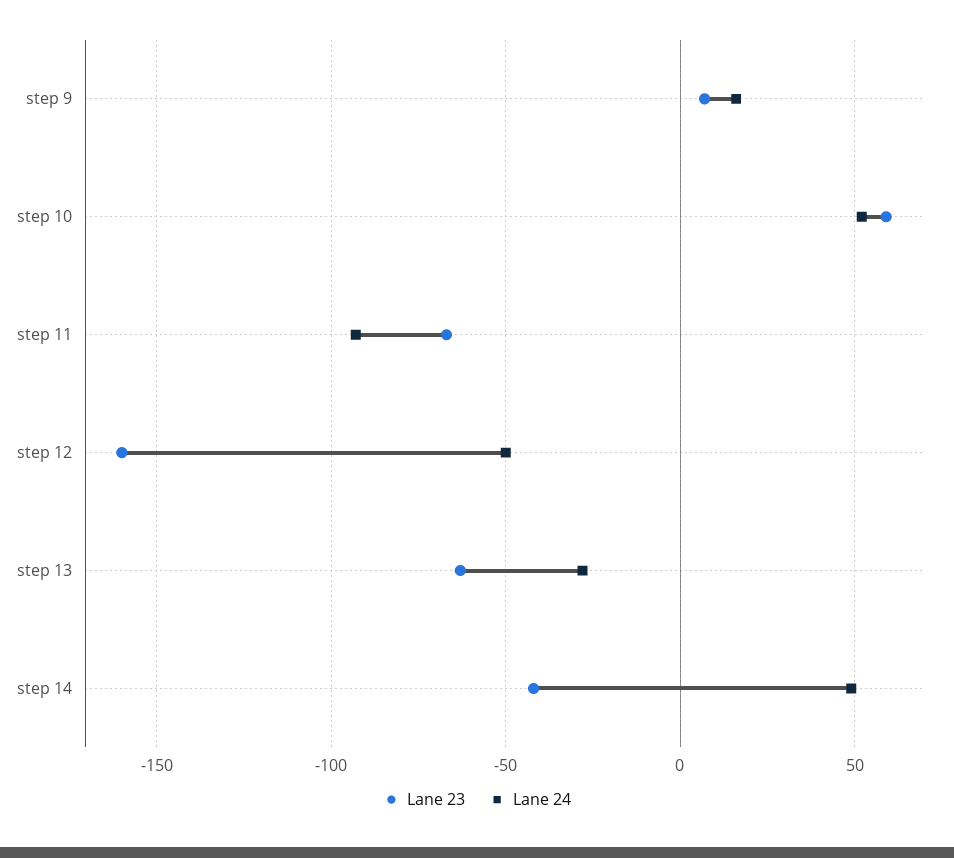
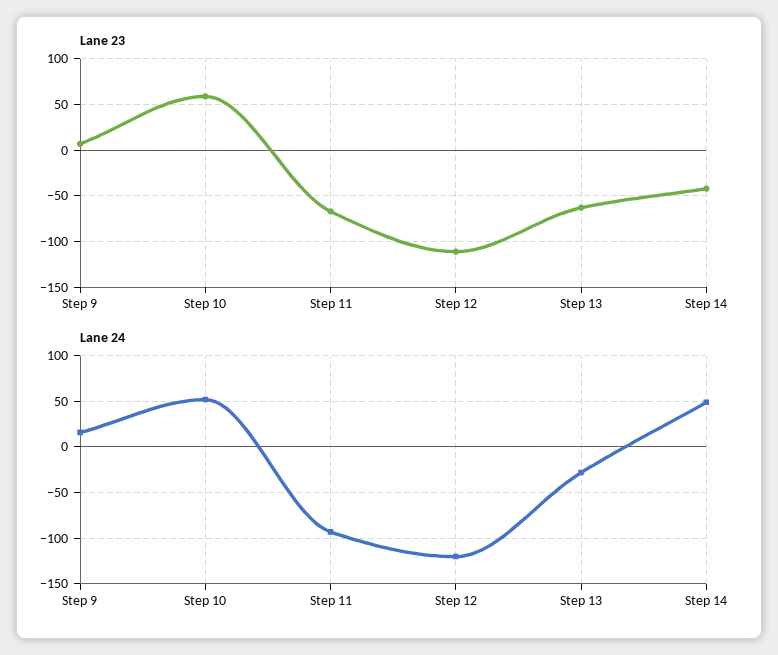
Lane 23, step 12: -160 -> -110
Lane 24, step 12: -50 -> -120

